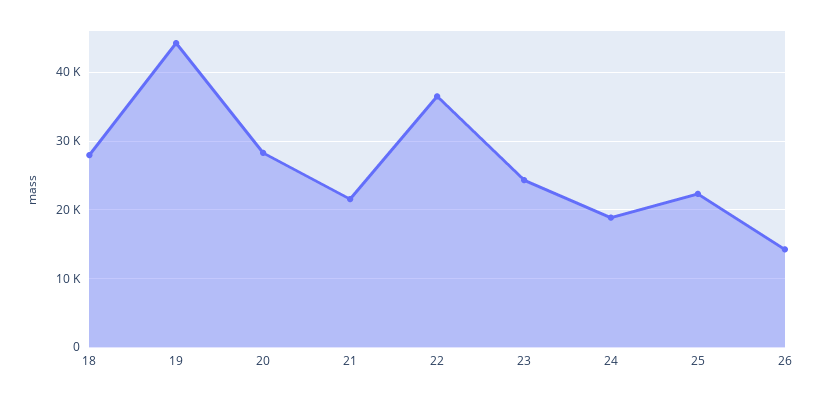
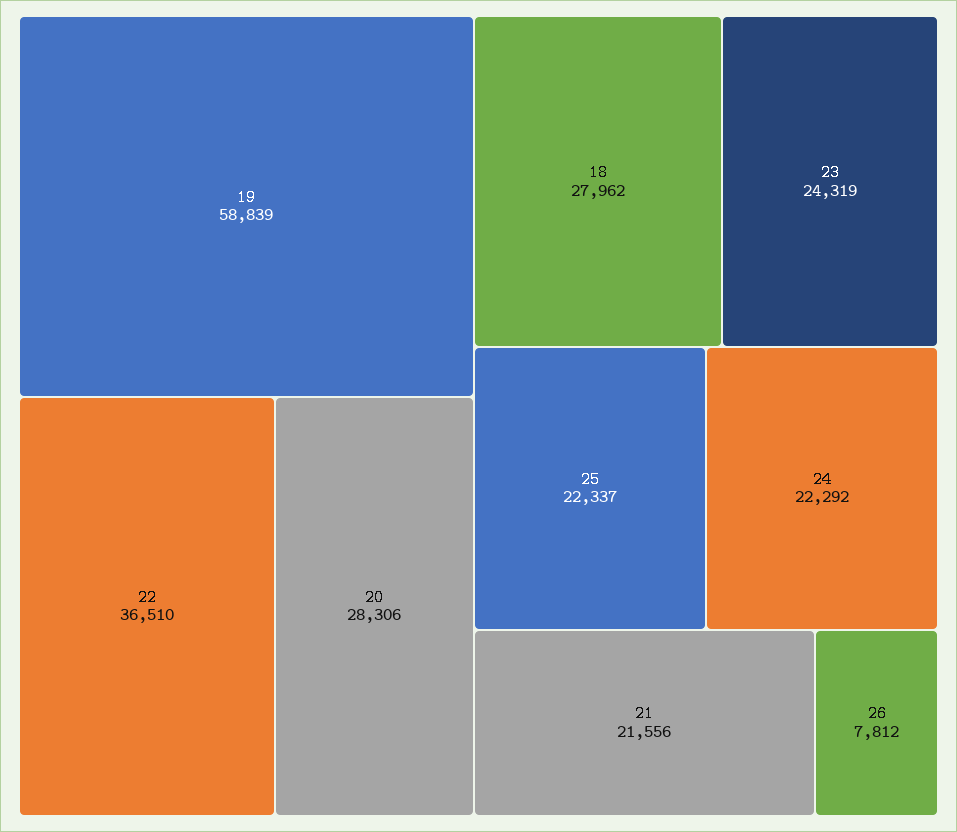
19: 44000 -> 58839
24: 19000 -> 22292
26: 14000 -> 7812

